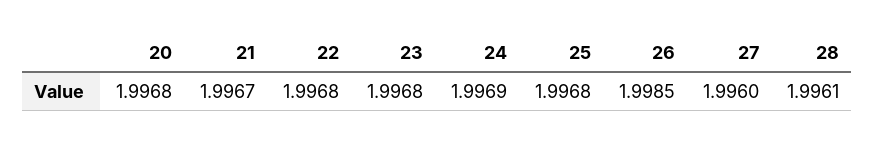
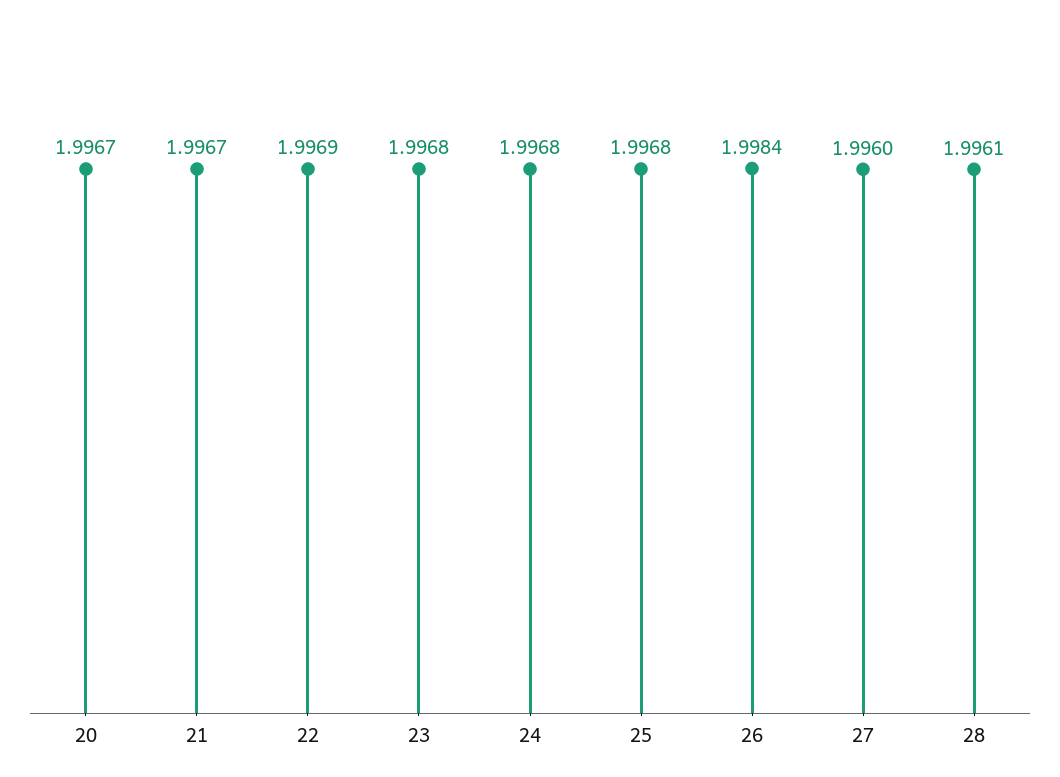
20: 1.9968 -> 1.9967
22: 1.9968 -> 1.9969
24: 1.9969 -> 1.9968
26: 1.9985 -> 1.9984

